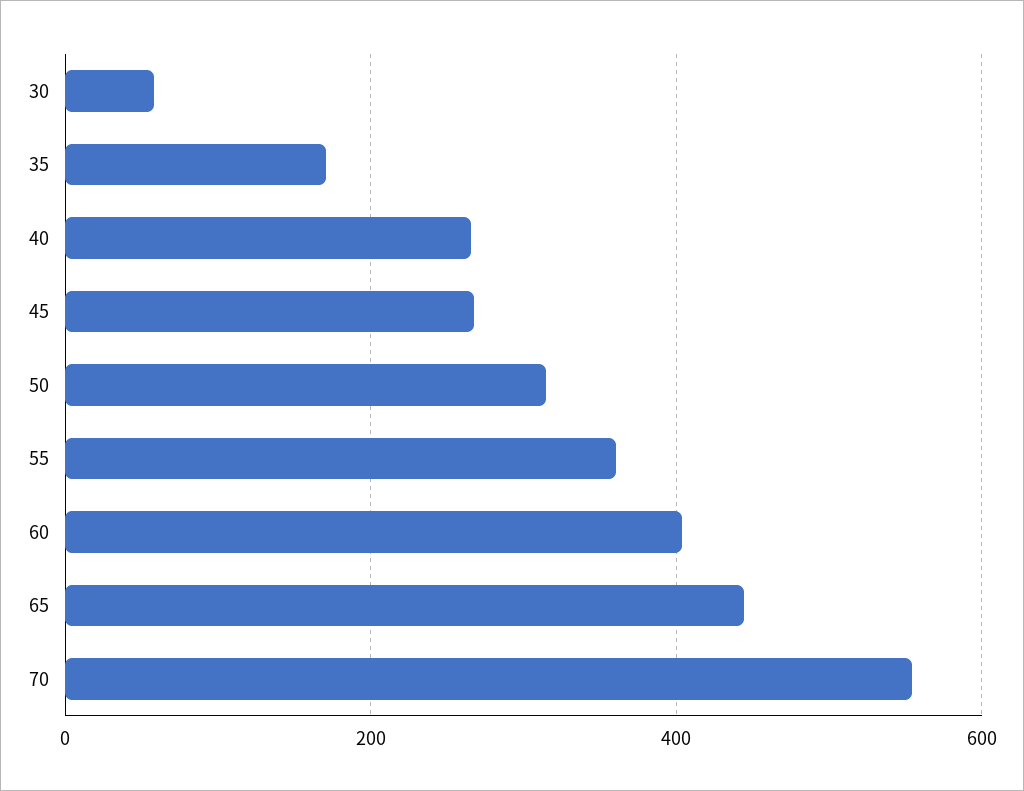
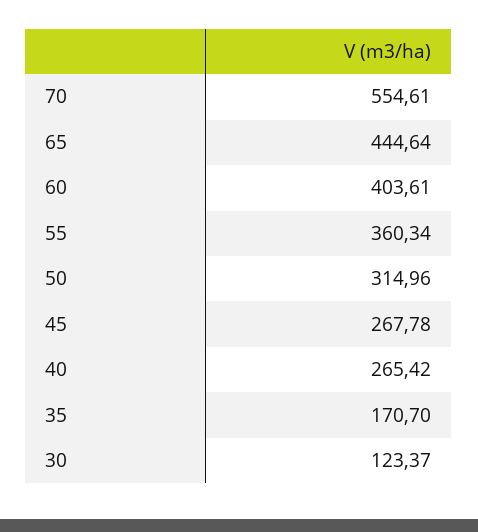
30: 60 -> 123.37

